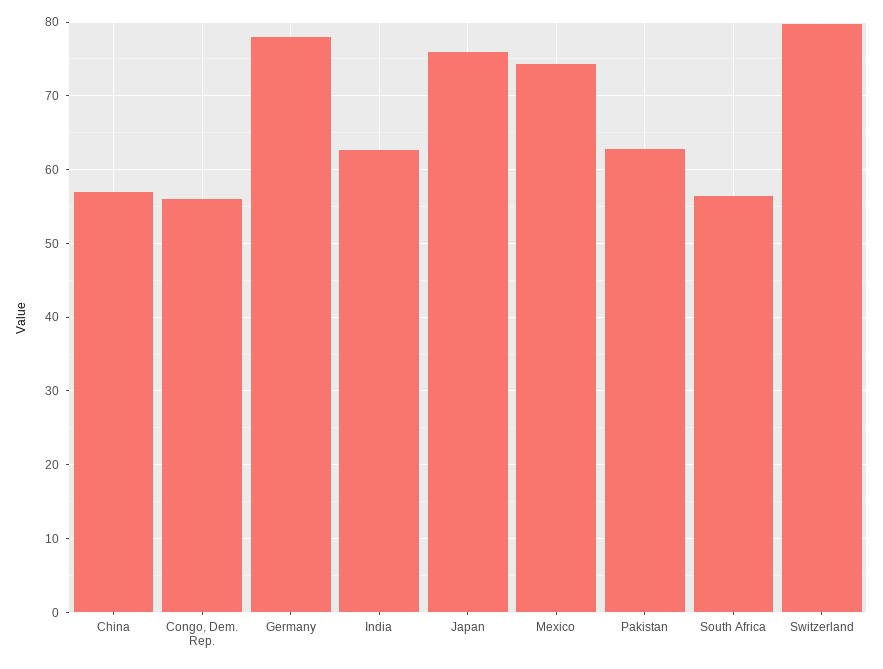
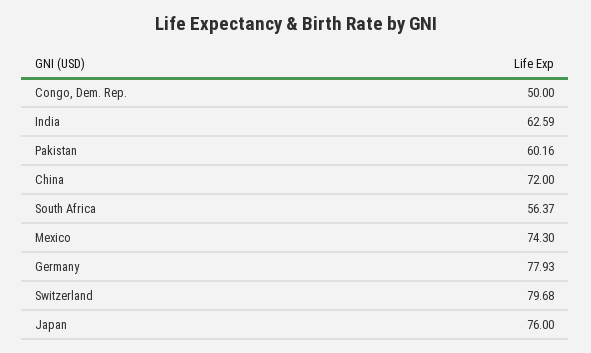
China: 57 -> 72
Congo, Dem. Rep.: 56 -> 50
Pakistan: 63 -> 60.16

